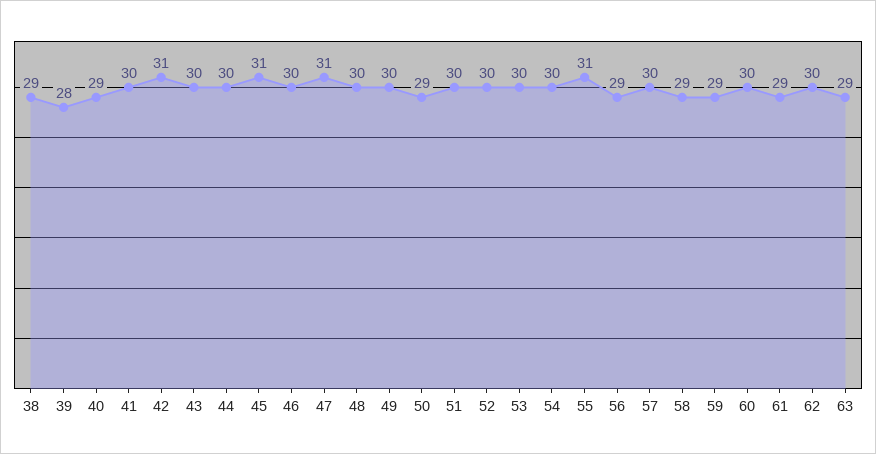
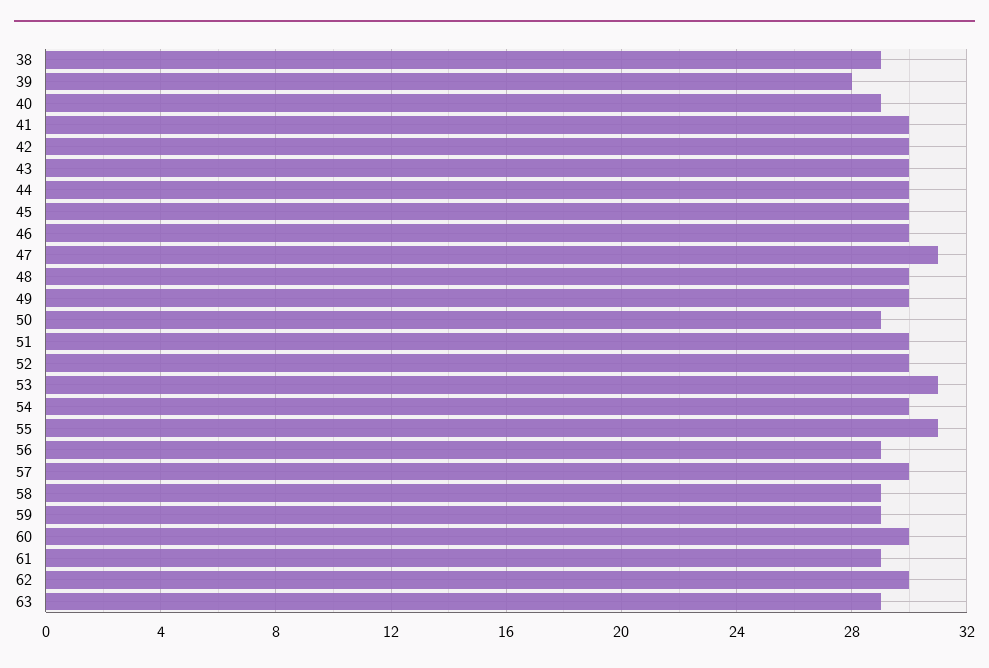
42: 31 -> 30
45: 31 -> 30
53: 30 -> 31

